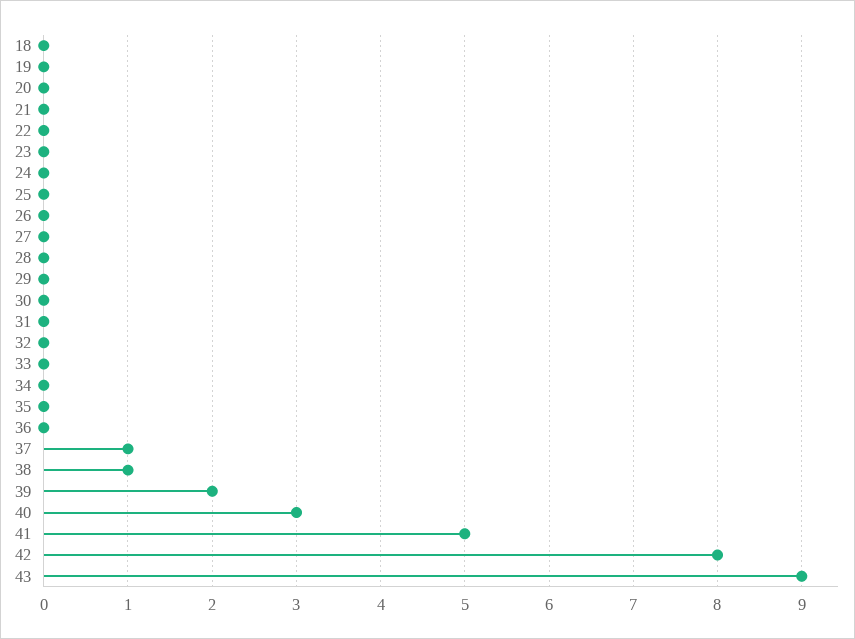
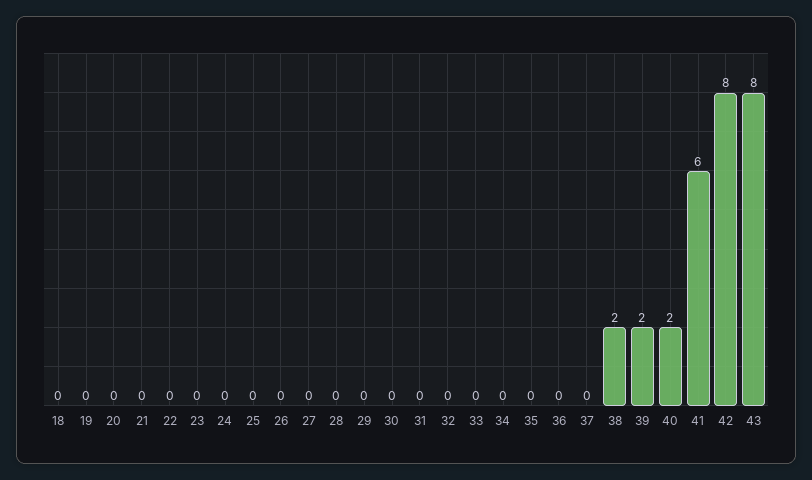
37: 1 -> 0
38: 1 -> 2
40: 3 -> 2
41: 5 -> 6
43: 9 -> 8

